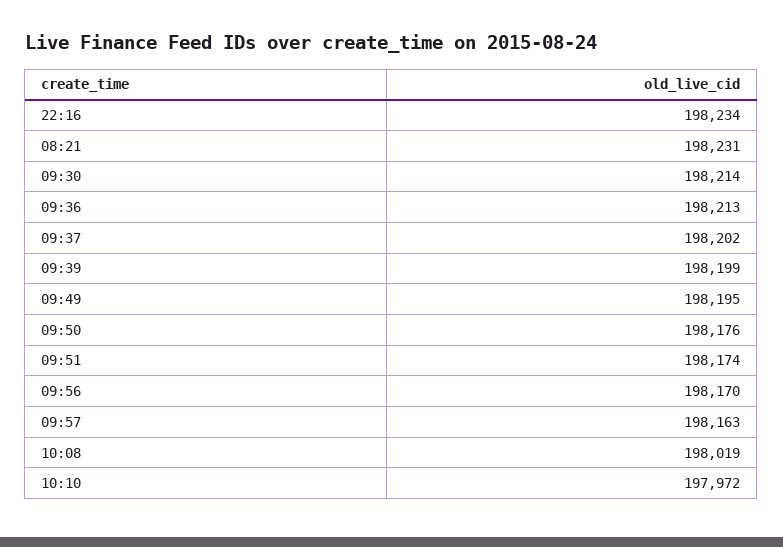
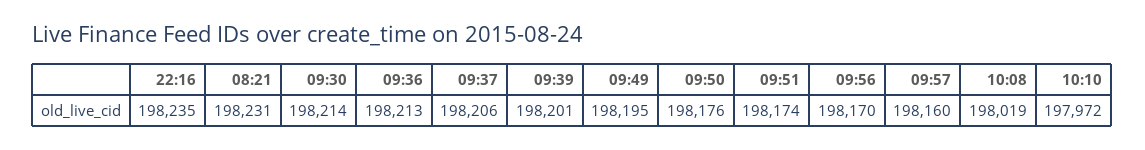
22:16: 198234 -> 198235
09:37: 198202 -> 198206
09:39: 198199 -> 198201
09:57: 198163 -> 198160

